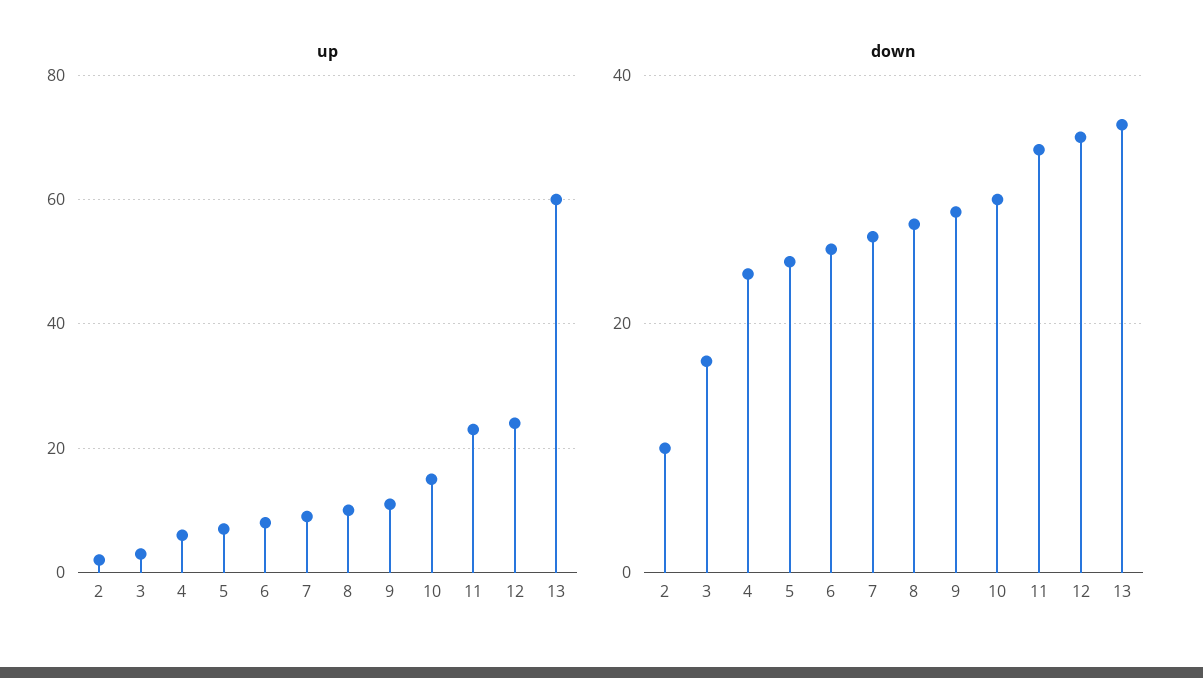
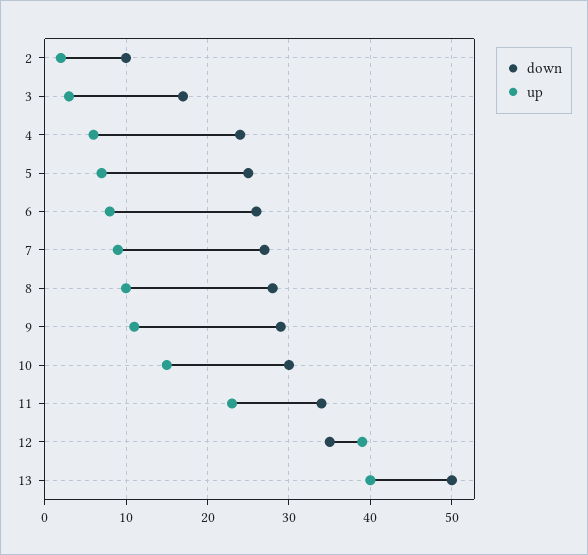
up, 12: 25 -> 39
up, 13: 60 -> 40
down, 13: 35 -> 50

